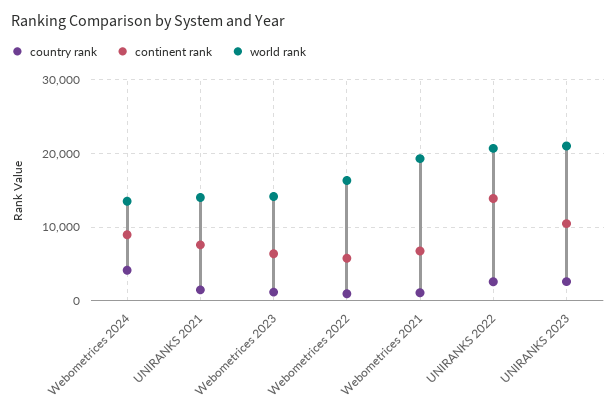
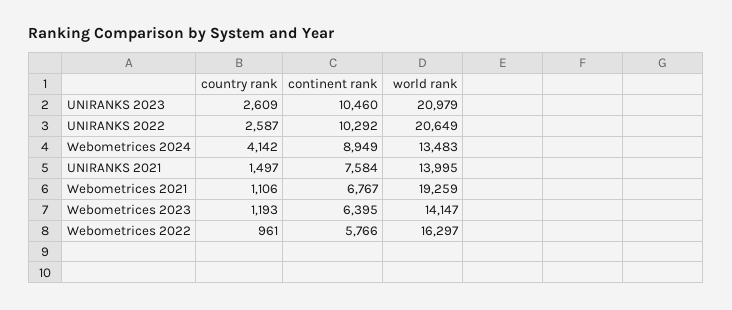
continent rank, UNIRANKS 2022: 14000 -> 10292

